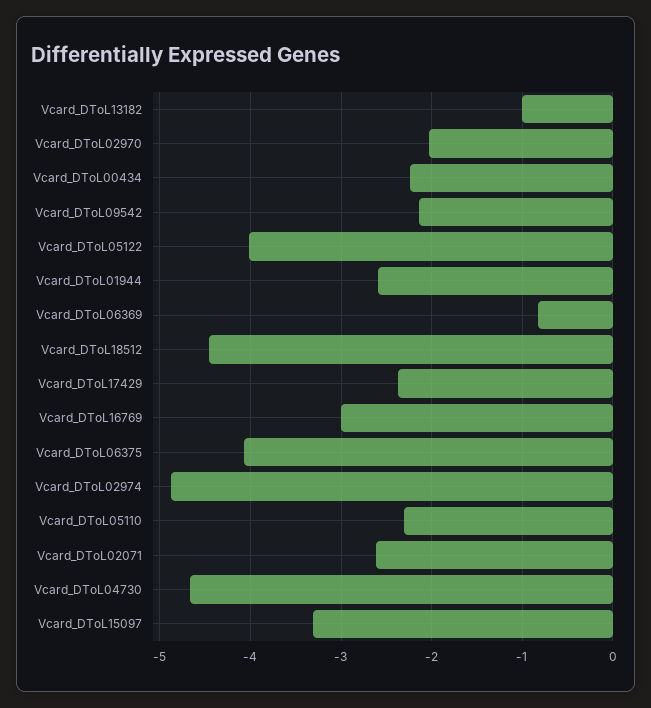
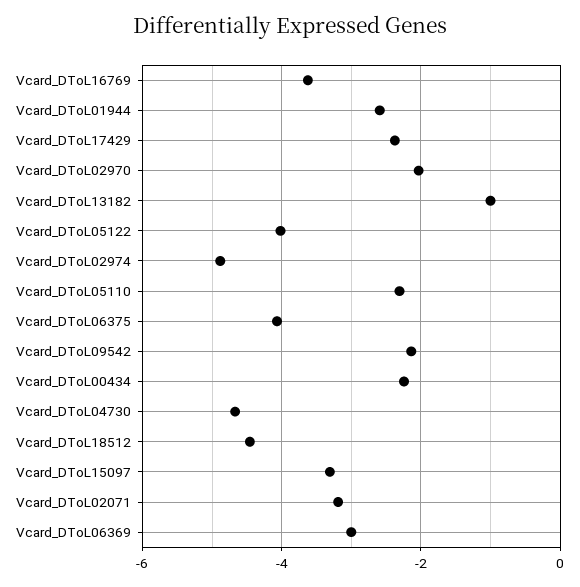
Vcard_DToL06369: -0.8 -> -3
Vcard_DToL16769: -3 -> -3.6
Vcard_DToL02071: -2.6 -> -3.2

